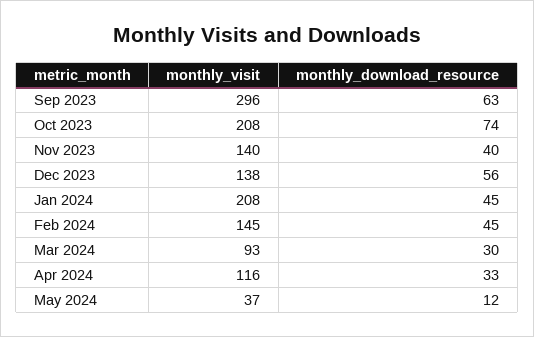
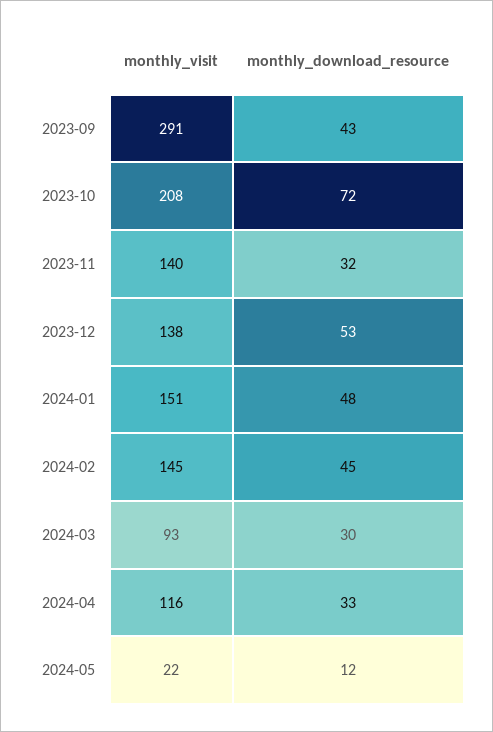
monthly_visit, Sep 2023: 296 -> 291
monthly_download_resource, Sep 2023: 63 -> 43
monthly_download_resource, Oct 2023: 74 -> 72
monthly_download_resource, Nov 2023: 40 -> 32
monthly_download_resource, Dec 2023: 56 -> 53
monthly_visit, Jan 2024: 208 -> 151
monthly_download_resource, Jan 2024: 45 -> 48
monthly_visit, May 2024: 37 -> 22

